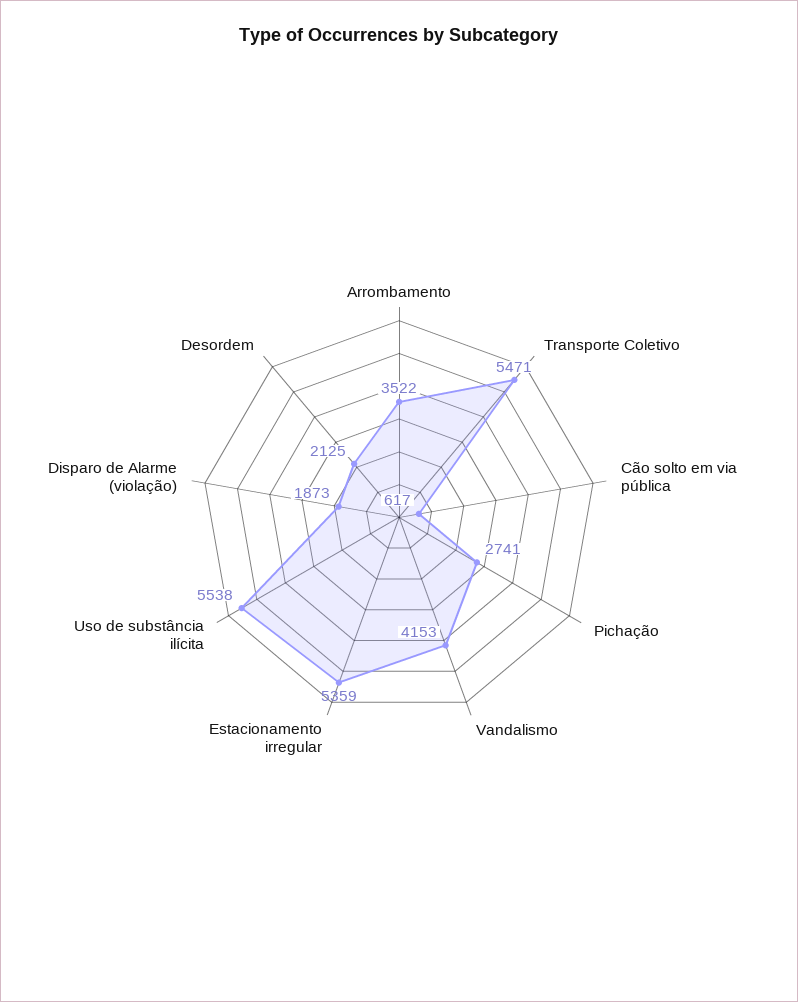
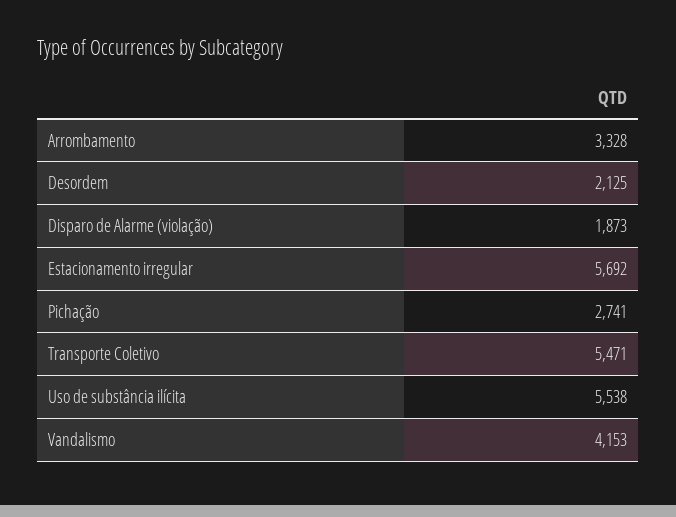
Arrombamento: 3522 -> 3328
Cão solto em via pública: 617 -> none
Estacionamento irregular: 5359 -> 5692

